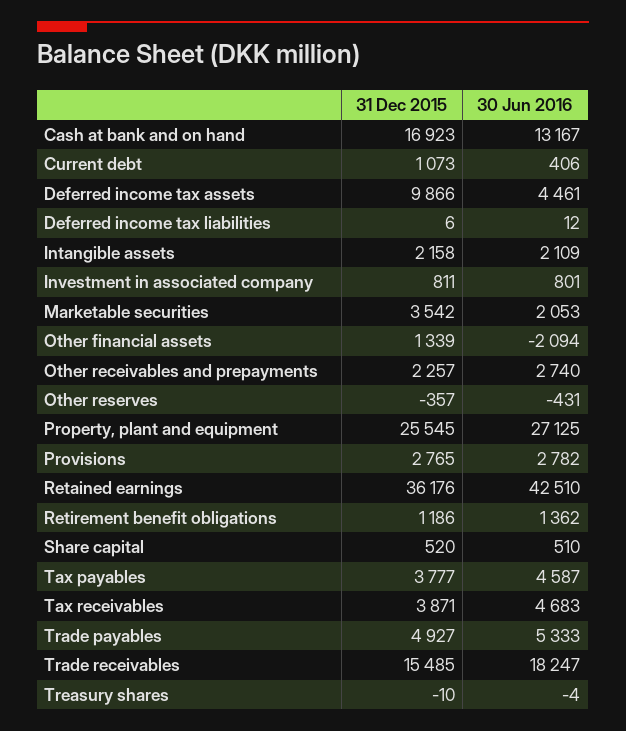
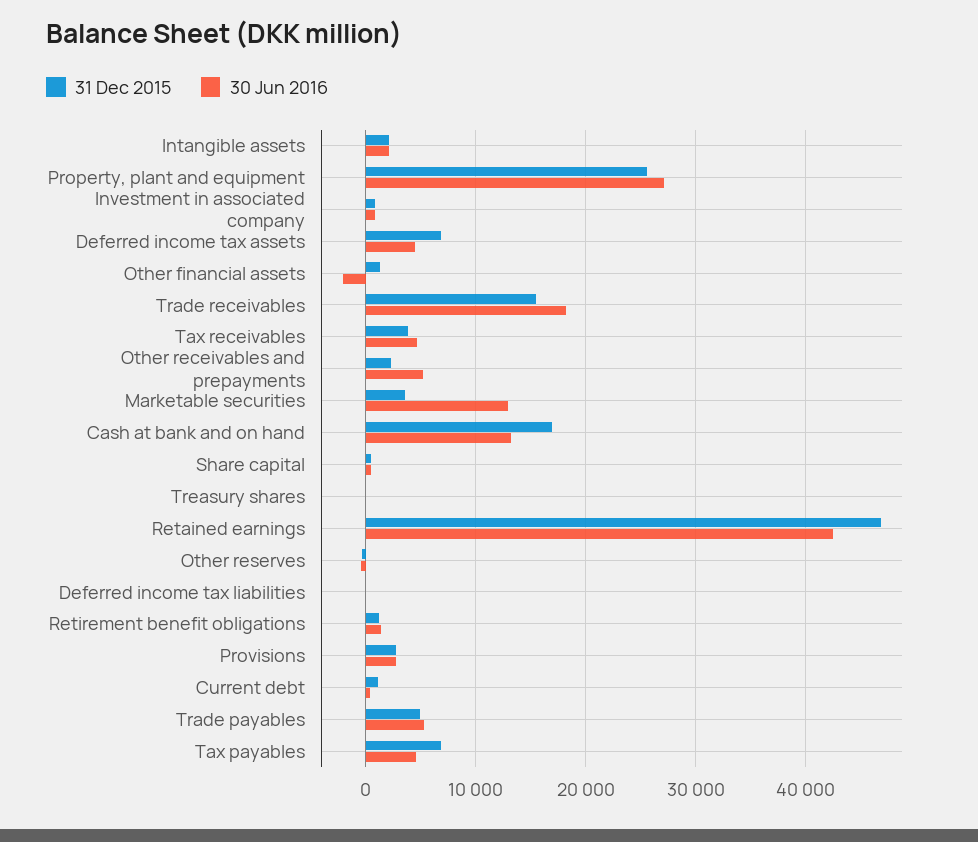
31 Dec 2015, Deferred income tax assets: 9866 -> 7000
30 Jun 2016, Marketable securities: 2053 -> 13000
30 Jun 2016, Other receivables and prepayments: 2740 -> 5000
31 Dec 2015, Retained earnings: 36176 -> 47000
31 Dec 2015, Tax payables: 3777 -> 7000

